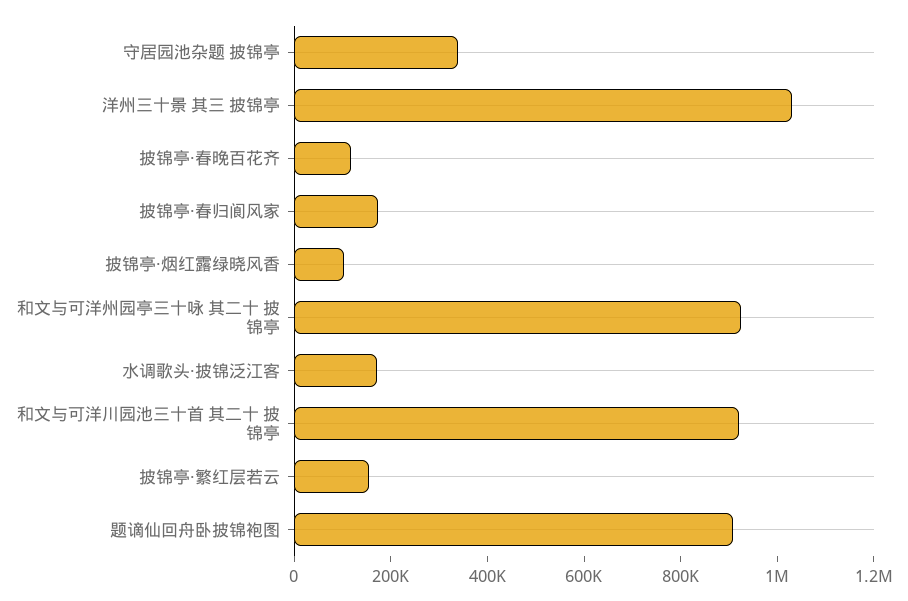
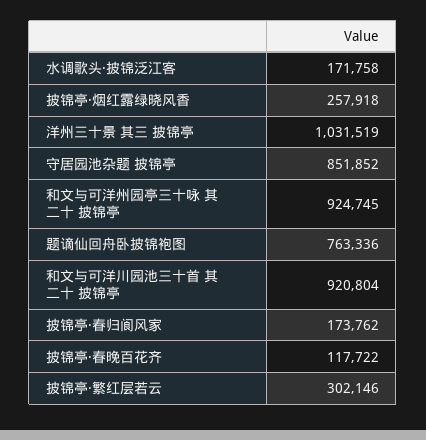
守居园池杂题 披锦亭: 350000 -> 851852
披锦亭·烟红露绿晓风香: 100000 -> 257918
披锦亭·繁红层若云: 150000 -> 302146
题谪仙回舟卧披锦袍图: 900000 -> 763336

